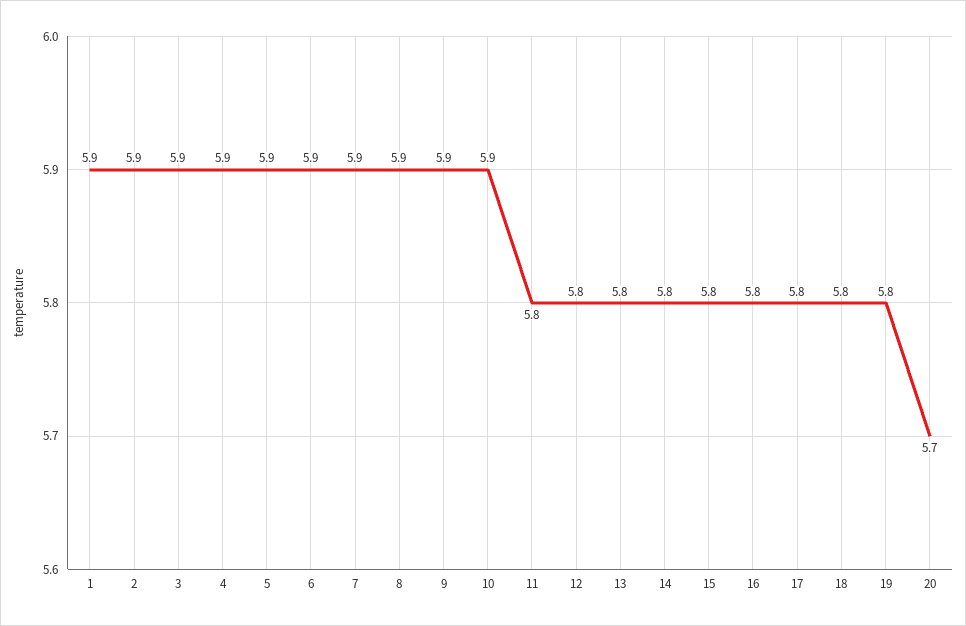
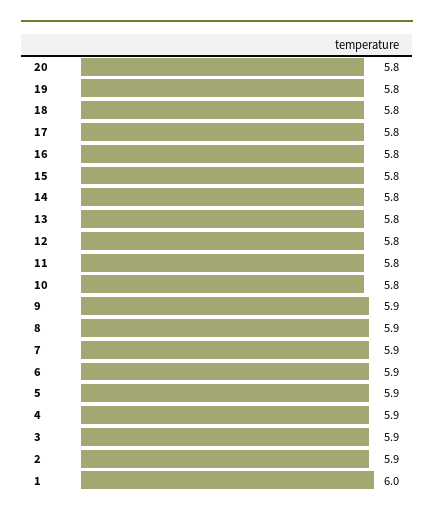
1: 5.9 -> 6
10: 5.9 -> 5.8
20: 5.7 -> 5.8

